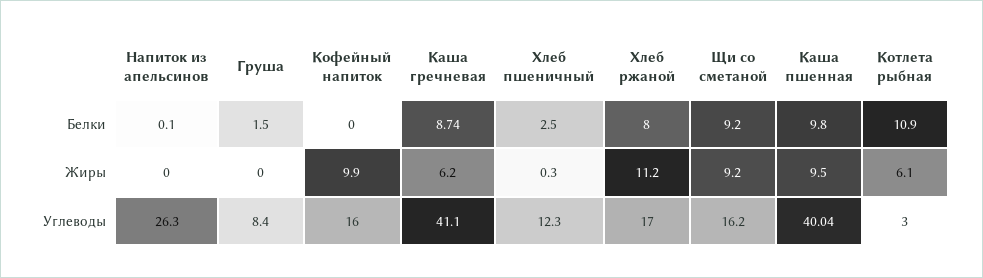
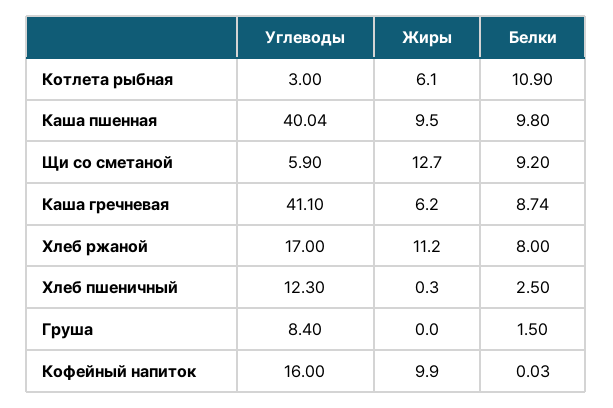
Напиток из апельсинов, Белки: 0.1 -> none
Кофейный напиток, Белки: 0 -> 0.03
Напиток из апельсинов, Жиры: 0 -> none
Щи со сметаной, Жиры: 9.2 -> 12.7
Напиток из апельсинов, Углеводы: 26.3 -> none
Щи со сметаной, Углеводы: 16.2 -> 5.9

